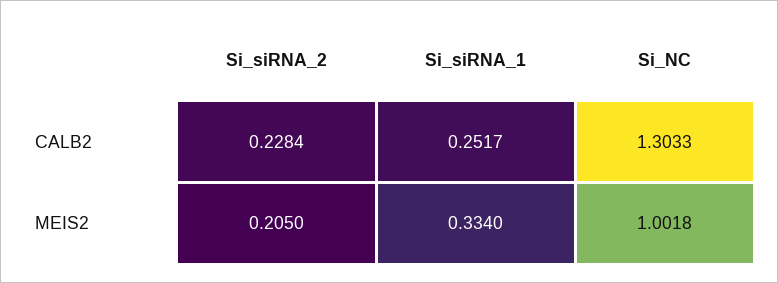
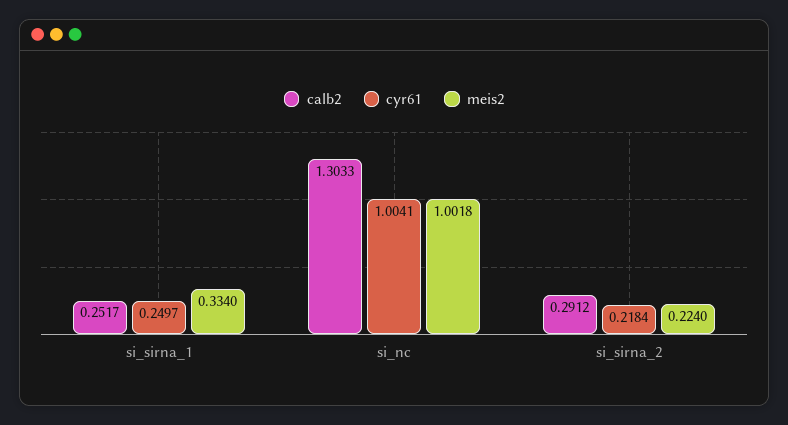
CALB2, Si_siRNA_2: 0.2284 -> 0.2912
MEIS2, Si_siRNA_2: 0.205 -> 0.224
cyr61, Si_siRNA_1: none -> 0.2497
cyr61, Si_NC: none -> 1.0041
cyr61, Si_siRNA_2: none -> 0.2184

